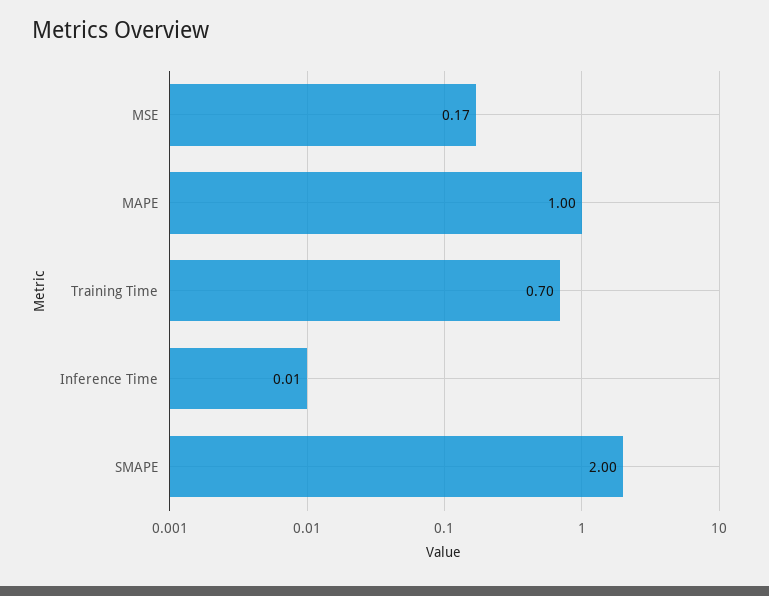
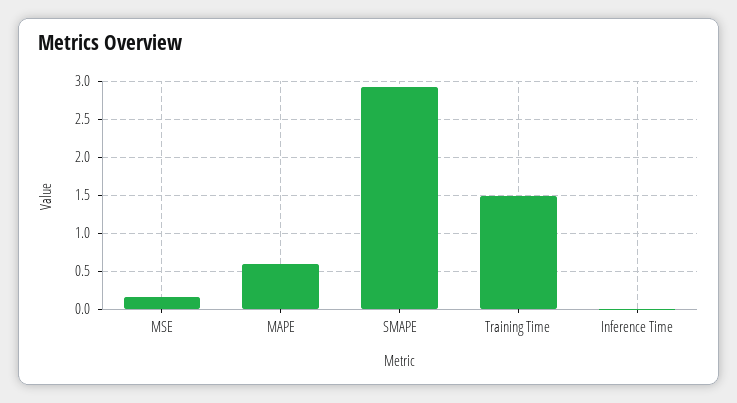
MAPE: 1 -> 0.6
Training Time: 0.7 -> 1.5
SMAPE: 2 -> 2.9

